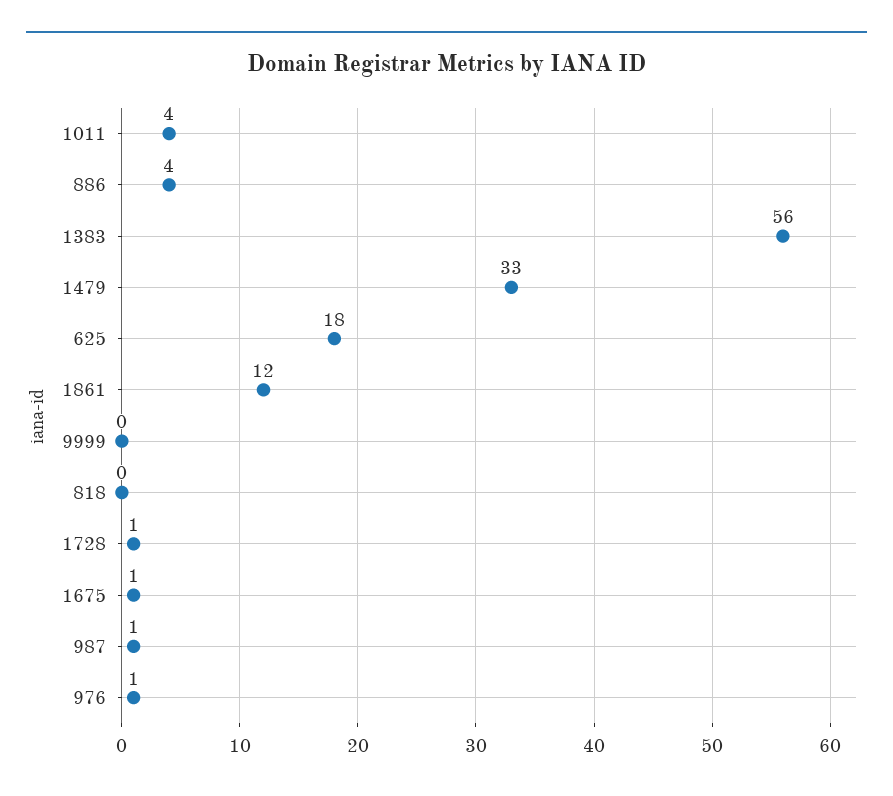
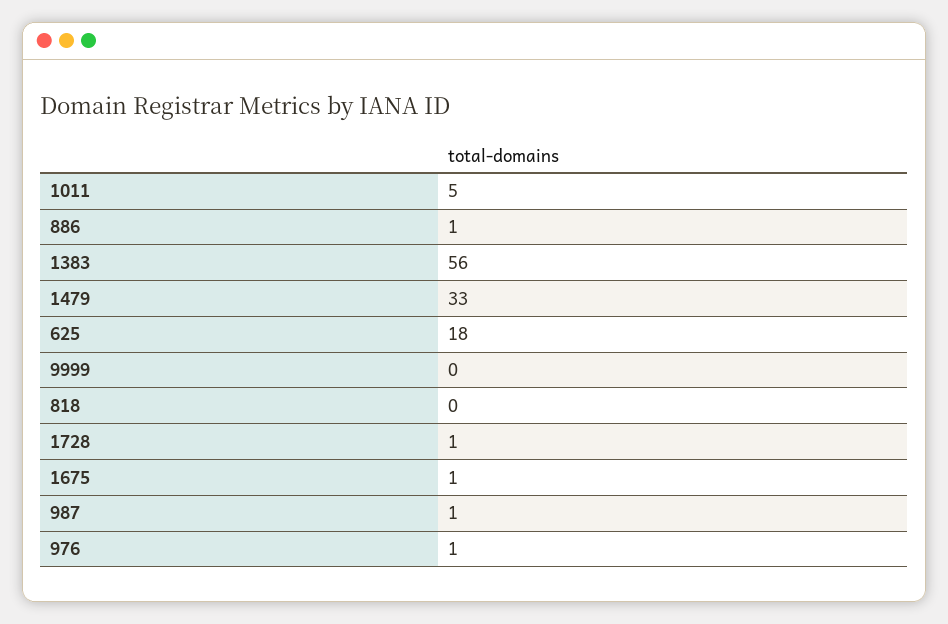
1011: 4 -> 5
886: 4 -> 1
1861: 12 -> none

